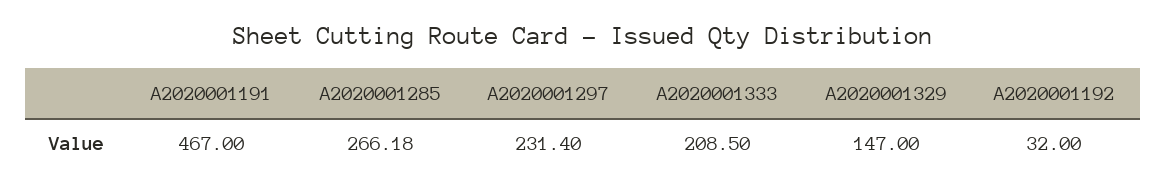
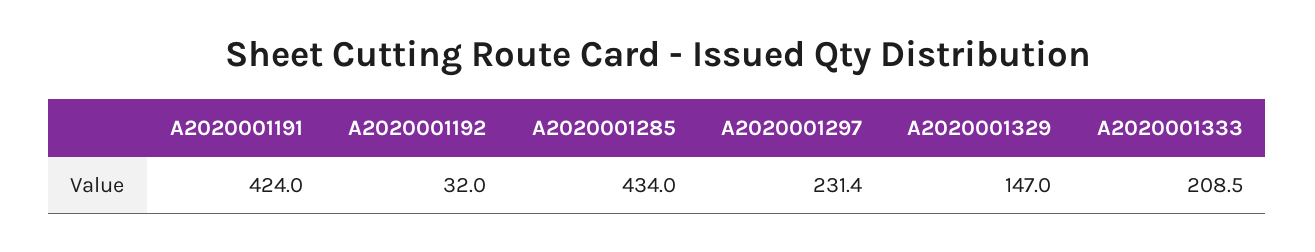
A2020001191: 467 -> 424
A2020001285: 266.18 -> 434

